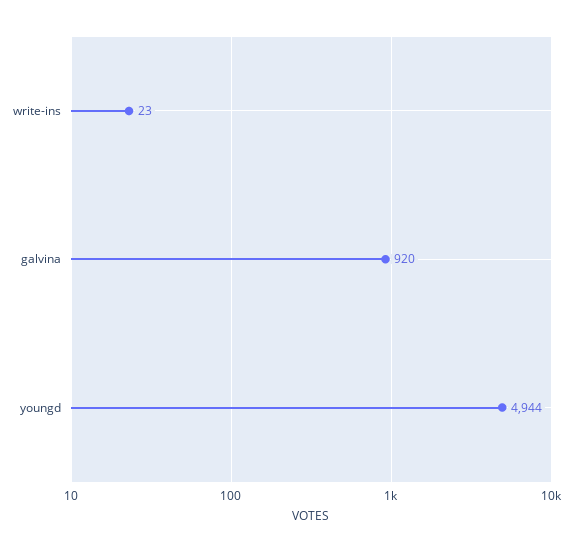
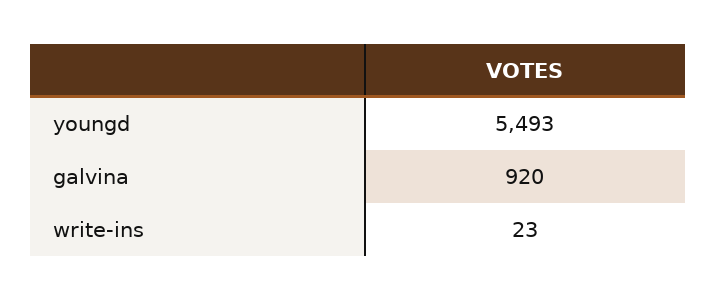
youngd: 4944 -> 5493

